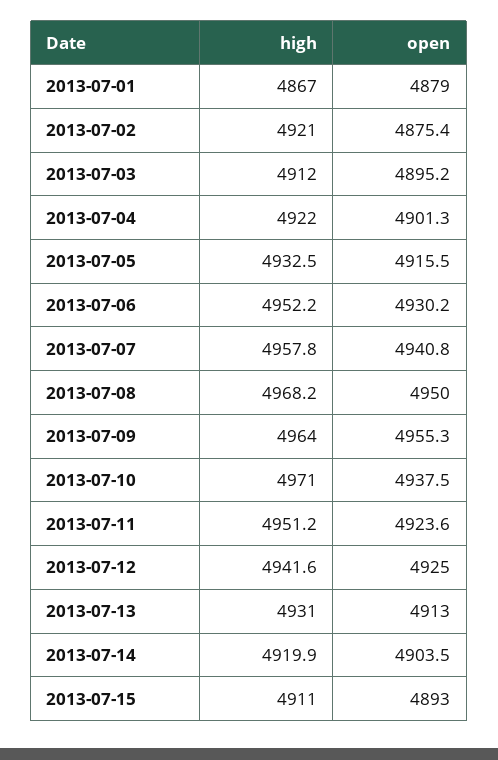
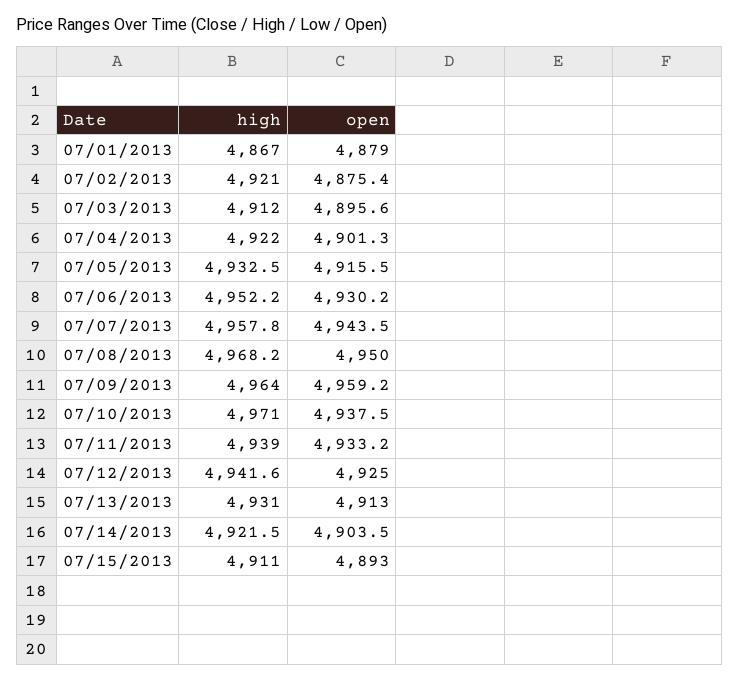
open, 2013-07-03: 4895.2 -> 4895.6
open, 2013-07-07: 4940.8 -> 4943.5
open, 2013-07-09: 4955.3 -> 4959.2
high, 2013-07-11: 4951.2 -> 4939
open, 2013-07-11: 4923.6 -> 4933.2
high, 2013-07-14: 4919.9 -> 4921.5

